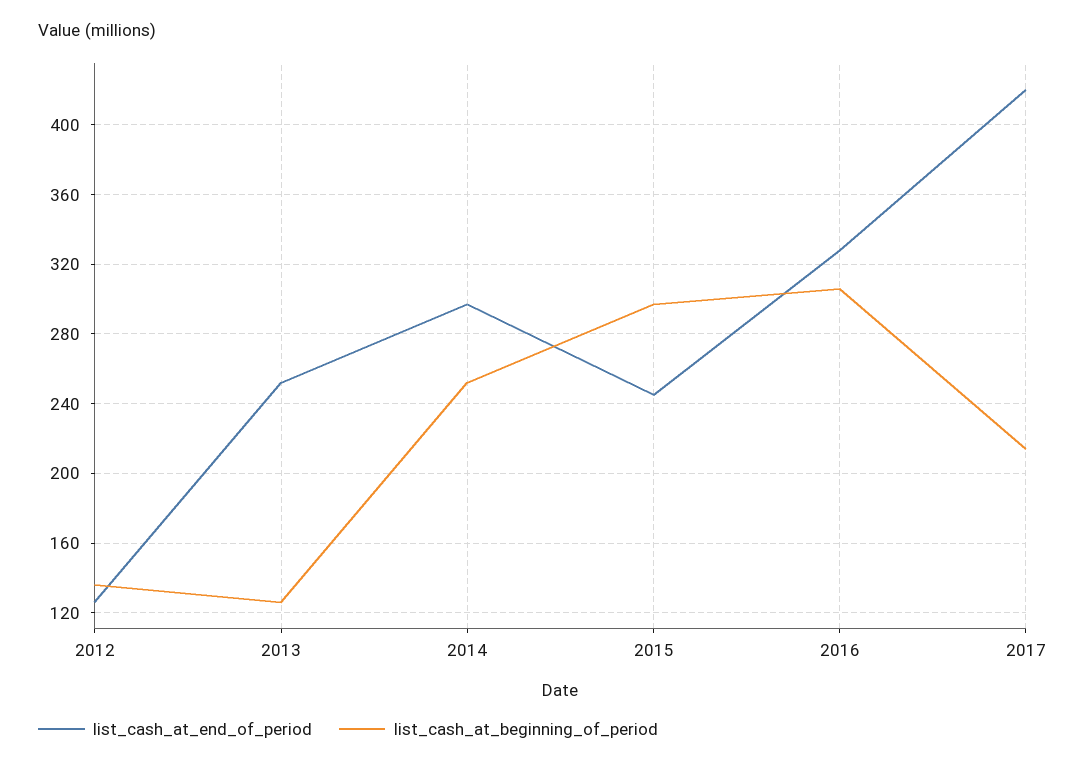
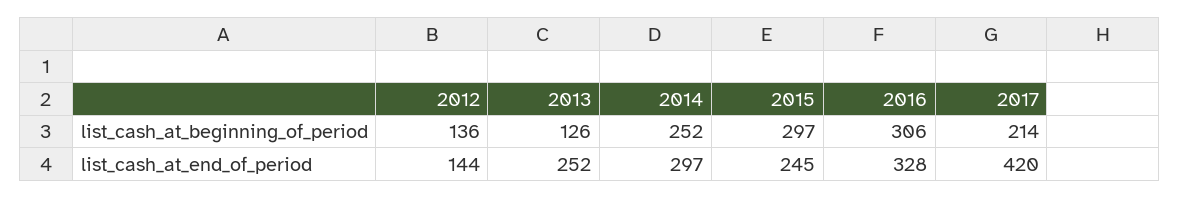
list_cash_at_end_of_period, 2012: 125 -> 144

